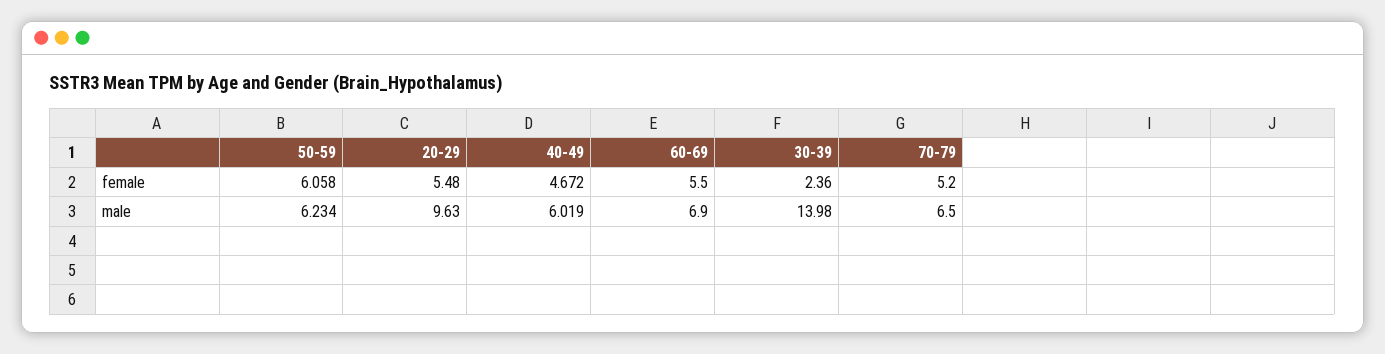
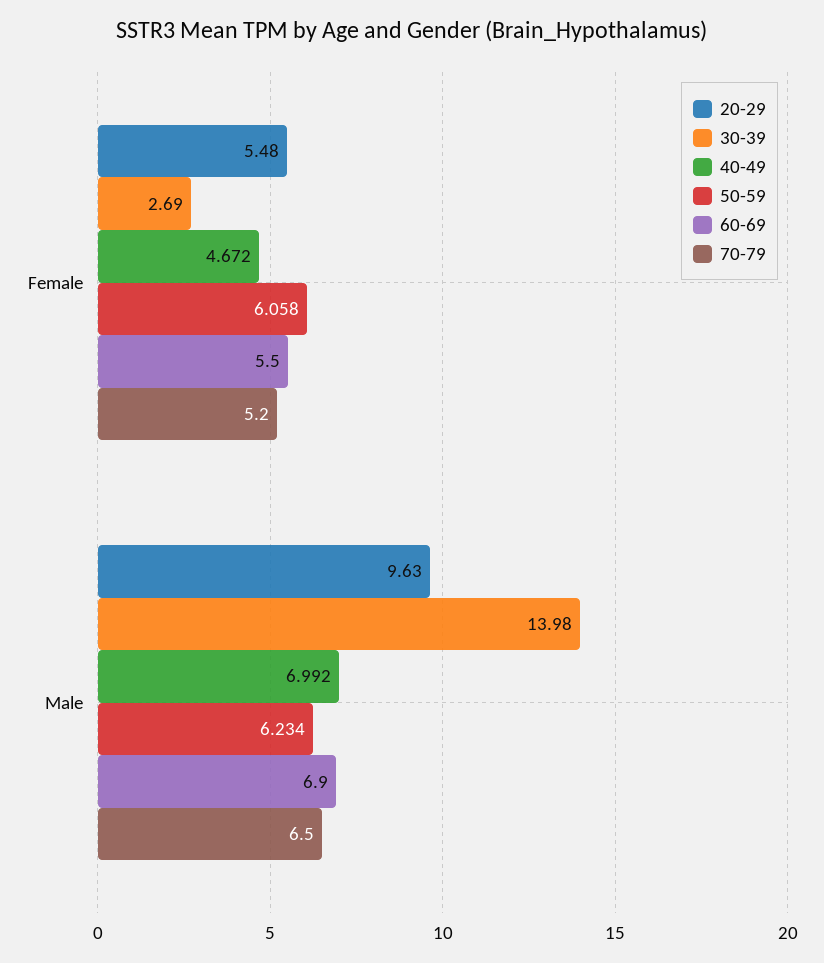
30-39, female: 2.36 -> 2.69
40-49, male: 6.019 -> 6.992

